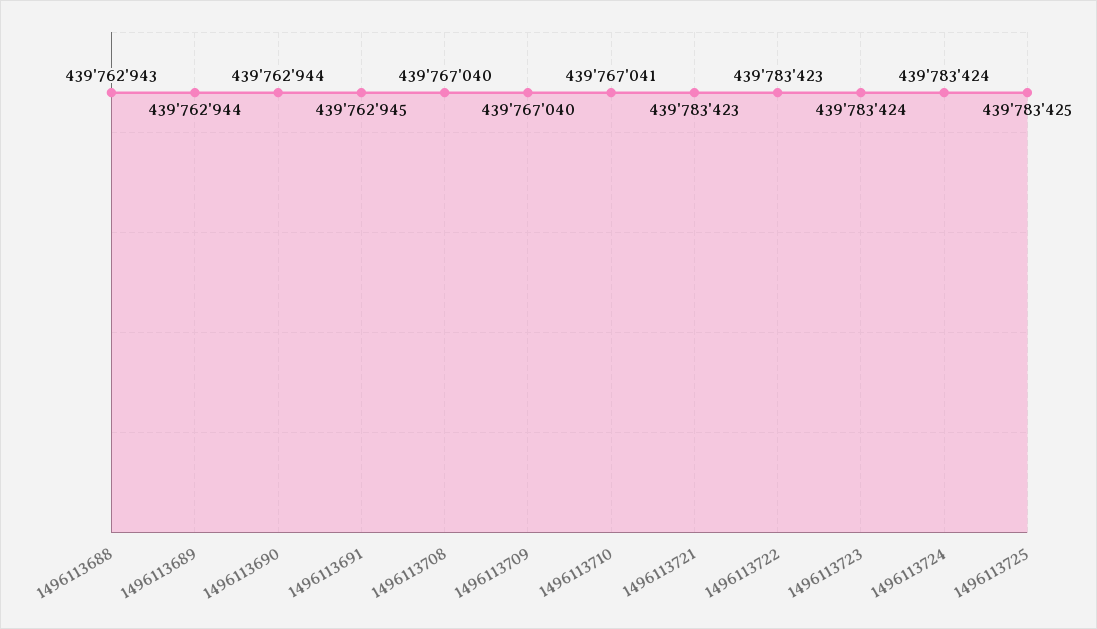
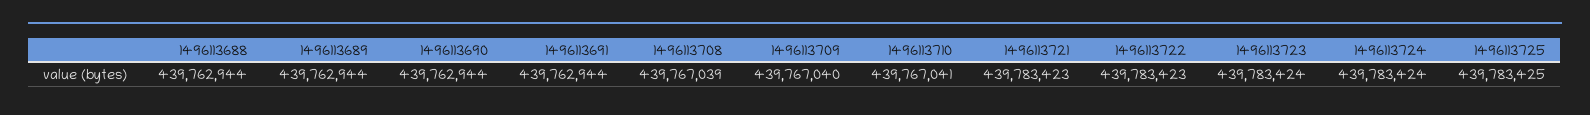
1496113688: 439762943 -> 439762944
1496113691: 439762945 -> 439762944
1496113708: 439767040 -> 439767039

